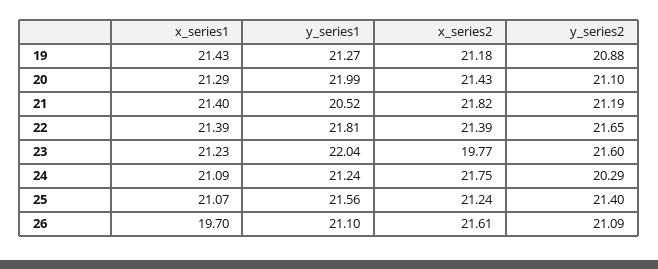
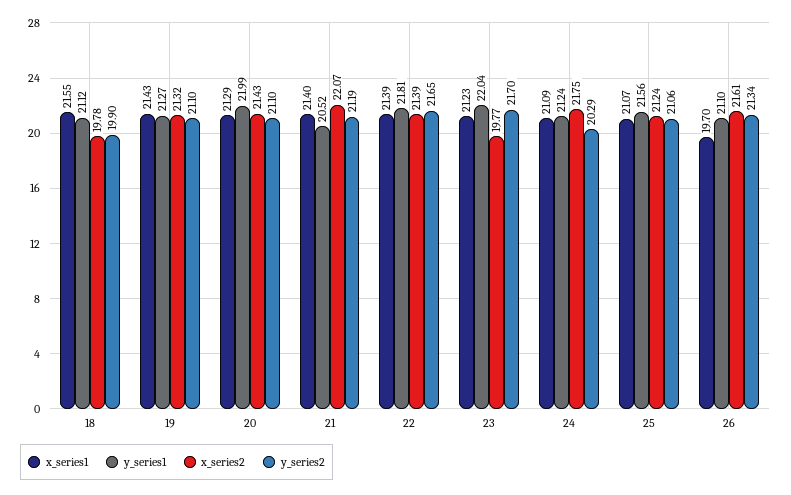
x_series2, 19: 21.18 -> 21.32
y_series2, 19: 20.88 -> 21.1
x_series2, 21: 21.82 -> 22.07
y_series2, 23: 21.6 -> 21.7
y_series2, 25: 21.4 -> 21.06
y_series2, 26: 21.09 -> 21.34
x_series1, 18: none -> 21.55
y_series1, 18: none -> 21.12
x_series2, 18: none -> 19.78
y_series2, 18: none -> 19.9

